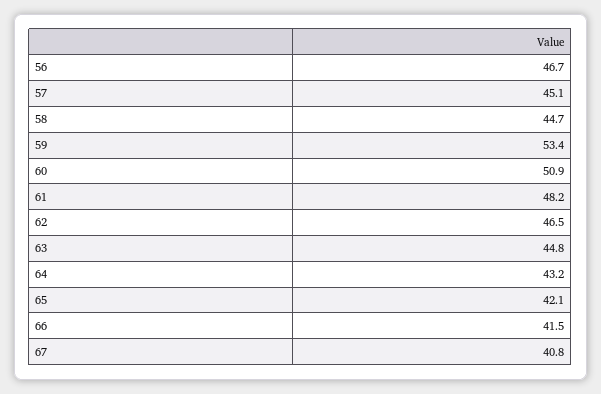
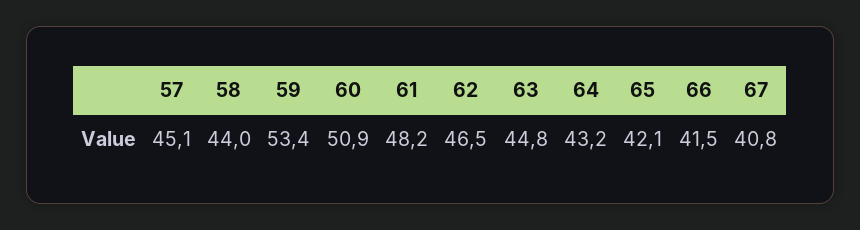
56: 46.7 -> none
58: 44.7 -> 44

